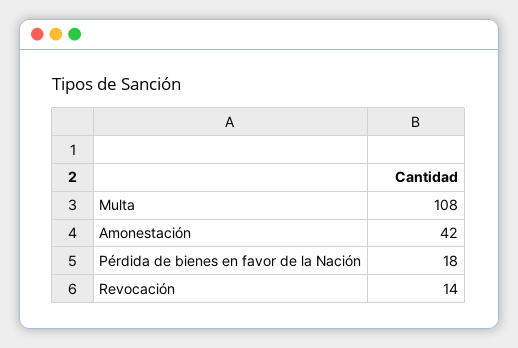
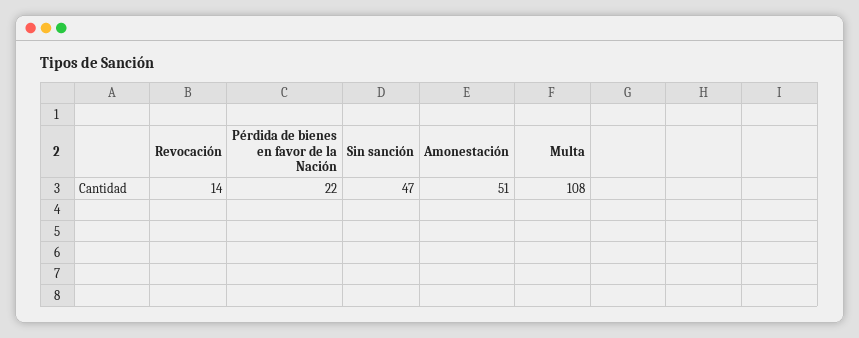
Amonestación: 42 -> 51
Pérdida de bienes en favor de la Nación: 18 -> 22
Sin sanción: none -> 47

